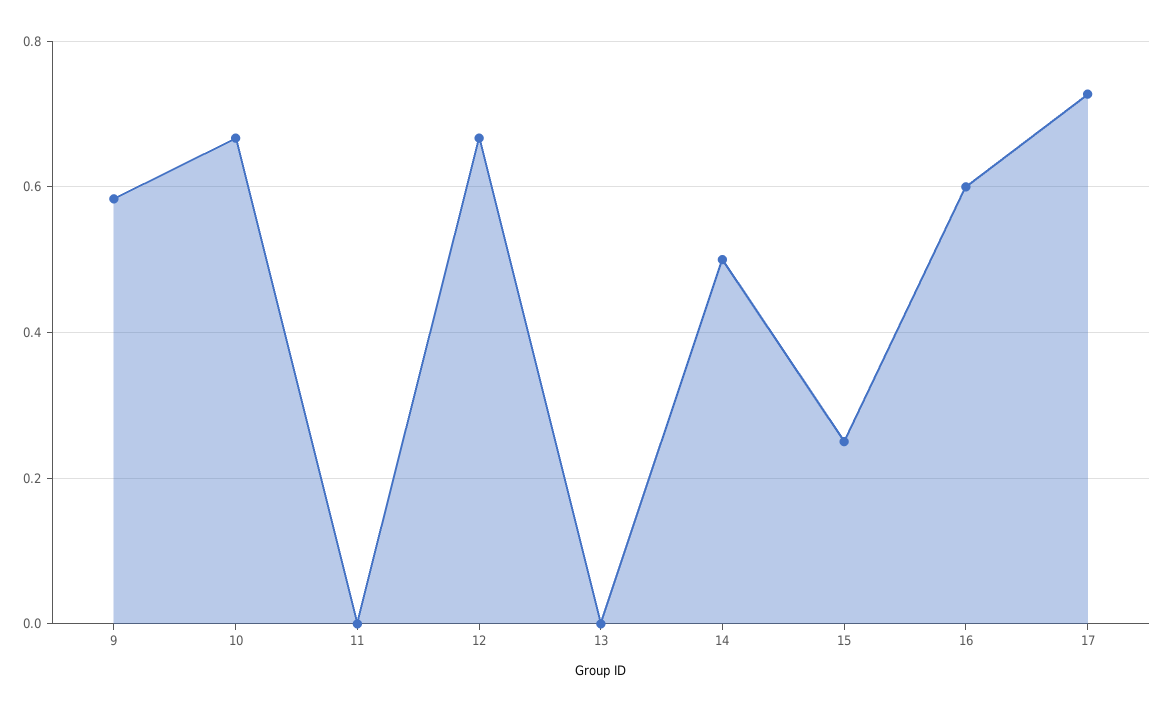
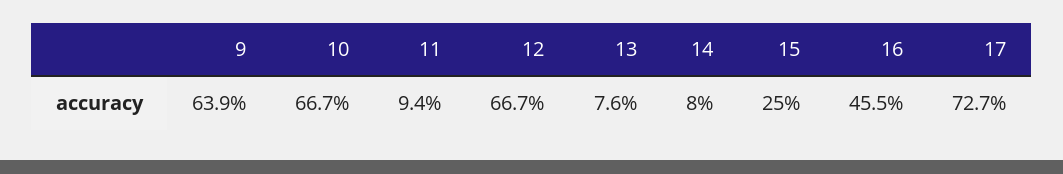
9: 0.58 -> 0.639
11: 0 -> 0.094
13: 0 -> 0.076
14: 0.5 -> 0.08
16: 0.6 -> 0.455

